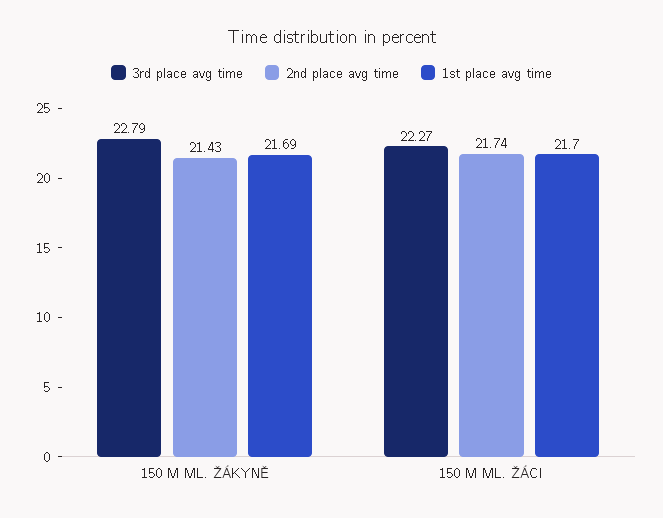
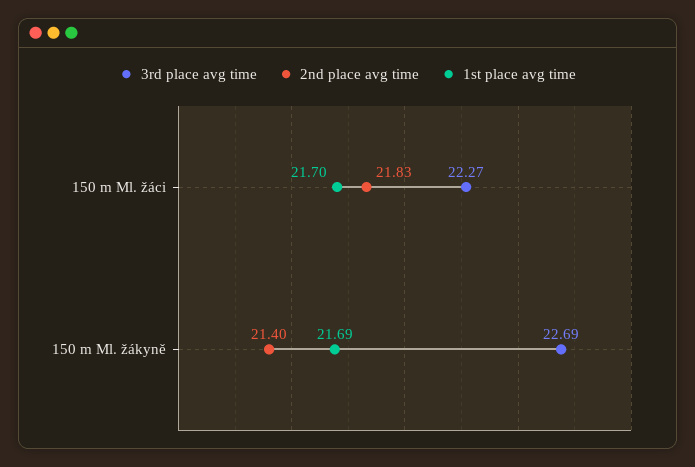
3rd place avg time, 150 M ML. ŽÁKYNĚ: 22.79 -> 22.69
2nd place avg time, 150 M ML. ŽÁKYNĚ: 21.43 -> 21.4
2nd place avg time, 150 M ML. ŽÁCI: 21.74 -> 21.83

